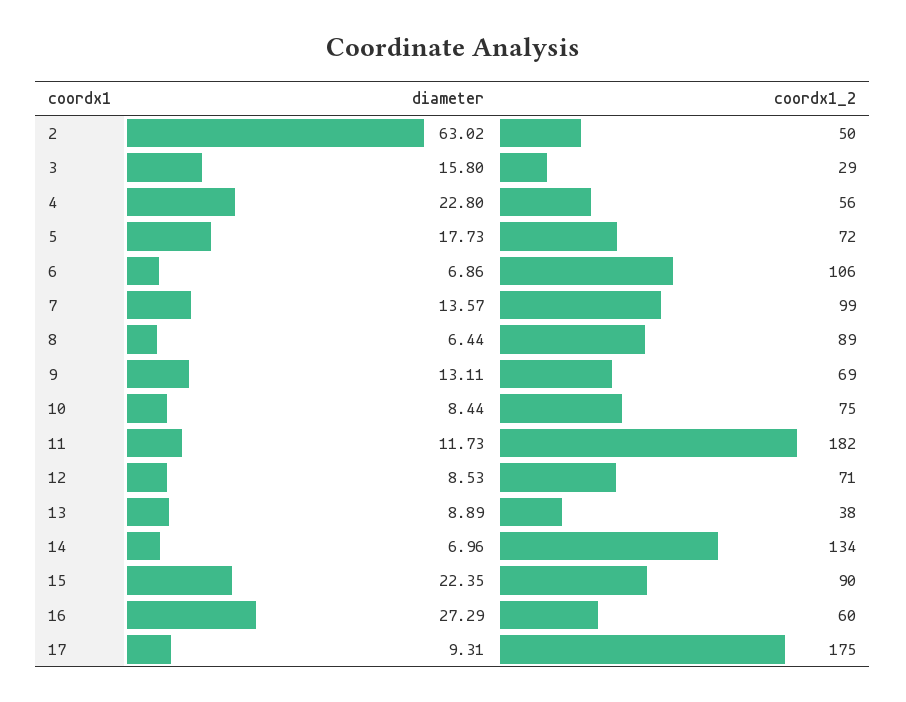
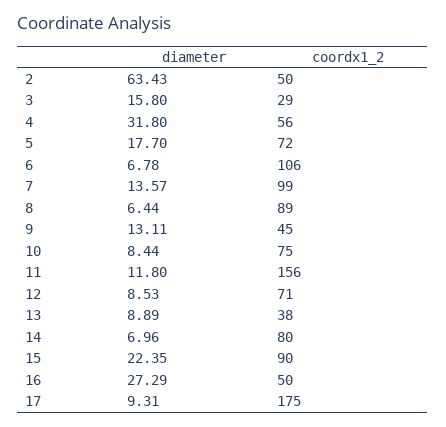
diameter, 2: 63.02 -> 63.43
diameter, 4: 22.8 -> 31.8
diameter, 5: 17.73 -> 17.7
diameter, 6: 6.86 -> 6.78
coordx1_2, 9: 69 -> 45
diameter, 11: 11.73 -> 11.8
coordx1_2, 11: 182 -> 156
coordx1_2, 14: 134 -> 80
coordx1_2, 16: 60 -> 50

